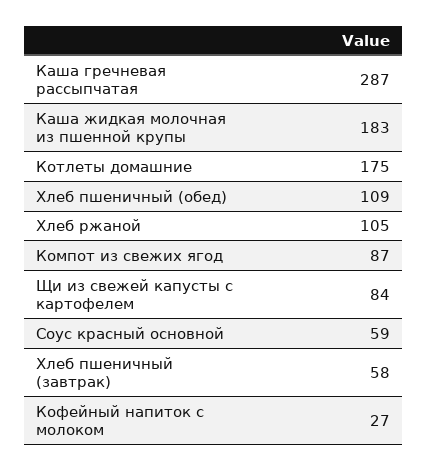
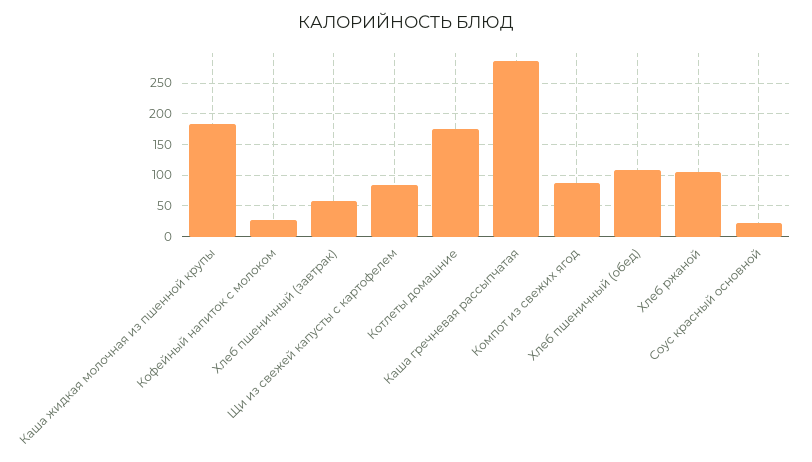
Соус красный основной: 59 -> 20

